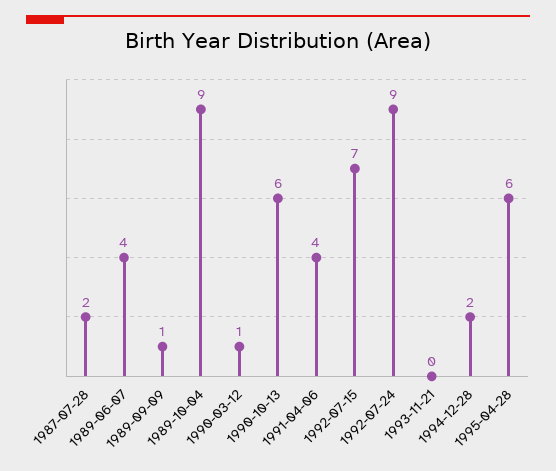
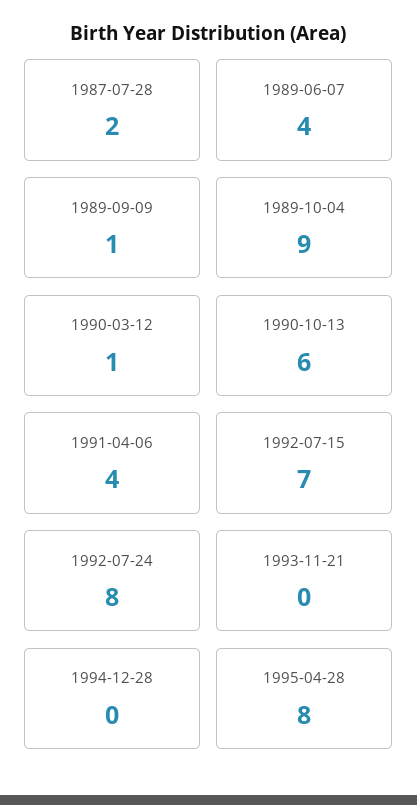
1992-07-24: 9 -> 8
1994-12-28: 2 -> 0
1995-04-28: 6 -> 8

